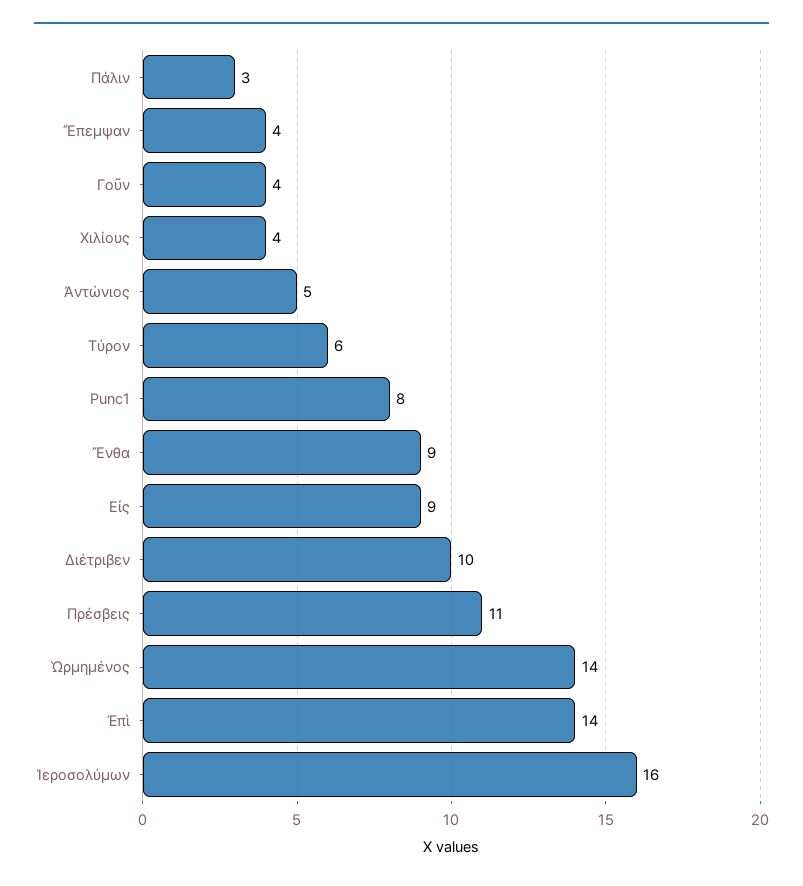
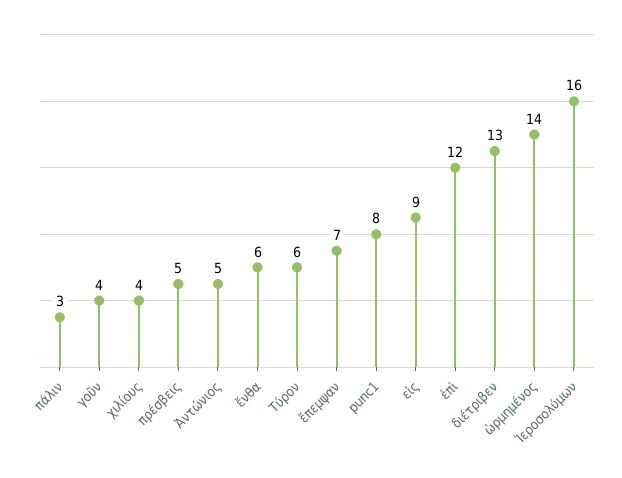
Ἔπεμψαν: 4 -> 7
Ἔνθα: 9 -> 6
Διέτριβεν: 10 -> 13
Πρέσβεις: 11 -> 5
Ἐπὶ: 14 -> 12

